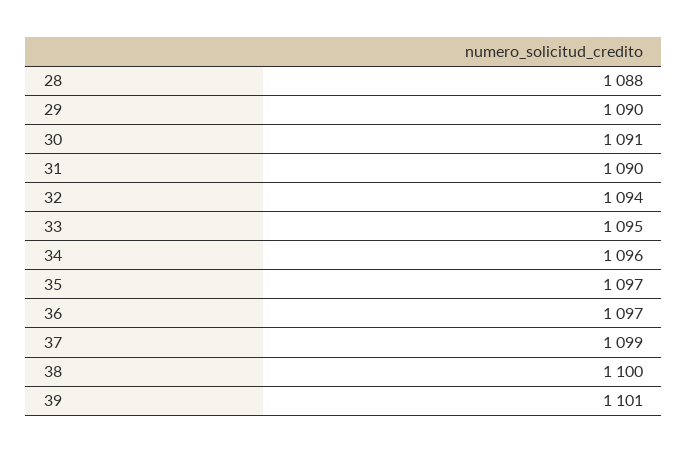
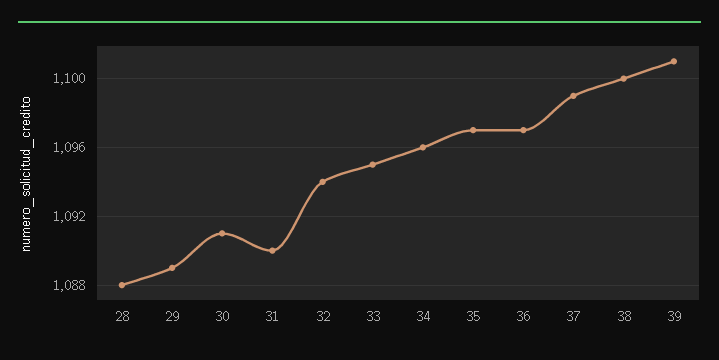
29: 1090 -> 1089

